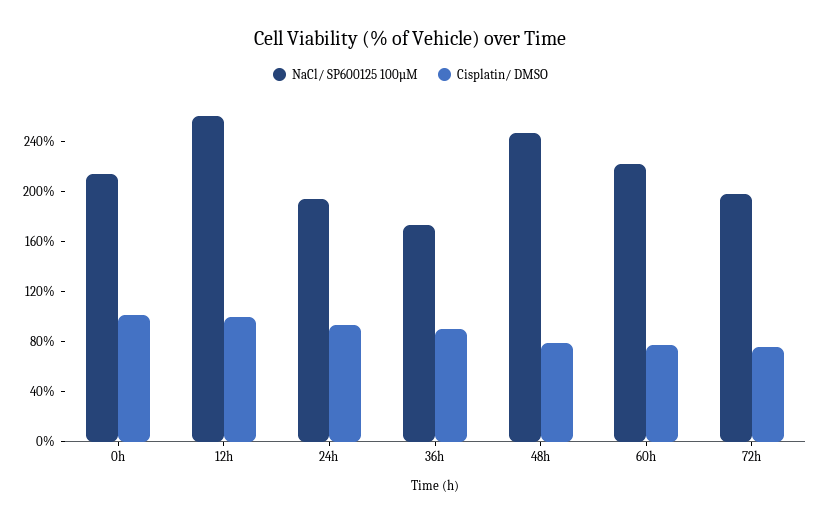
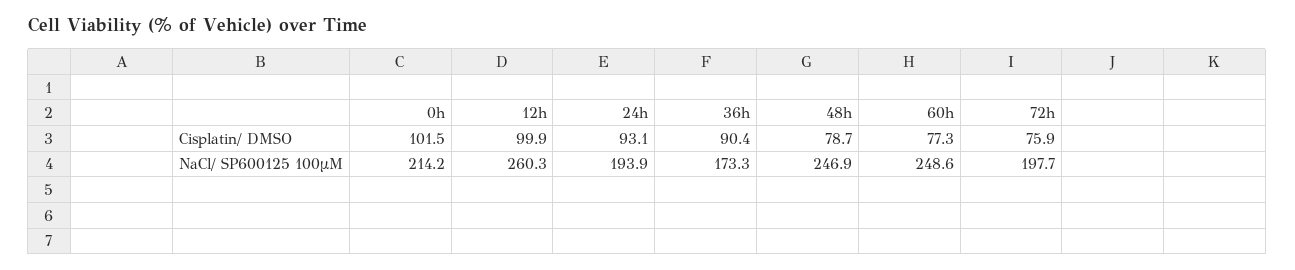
NaCl/ SP600125 100µM, 60h: 220 -> 248.6

